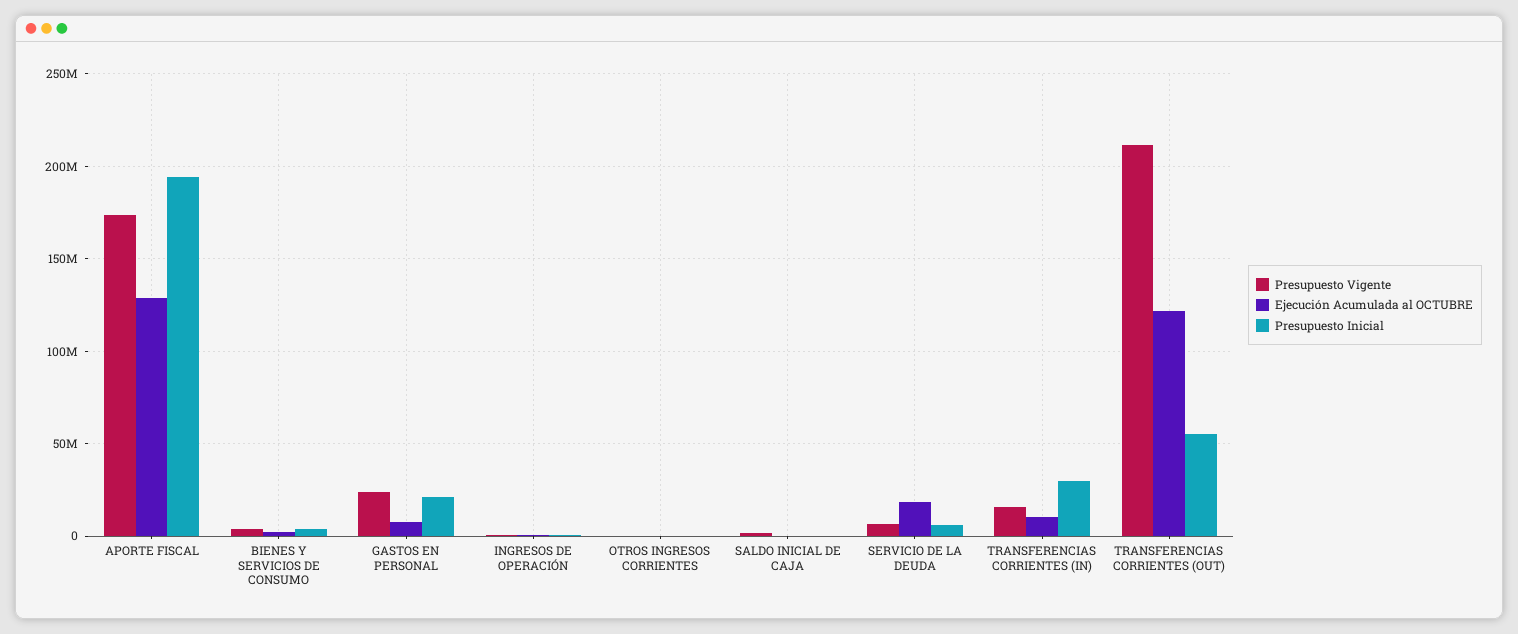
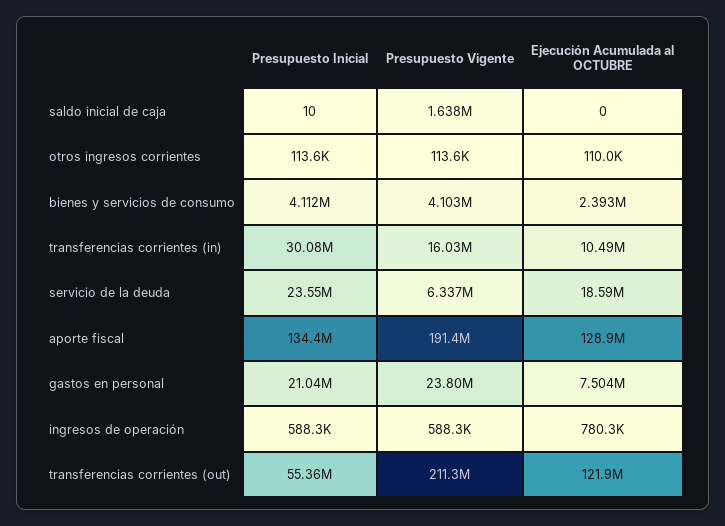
Presupuesto Vigente, APORTE FISCAL: 175000000 -> 191400000
Presupuesto Inicial, APORTE FISCAL: 195000000 -> 134400000
Presupuesto Inicial, SERVICIO DE LA DEUDA: 5000000 -> 23550000

